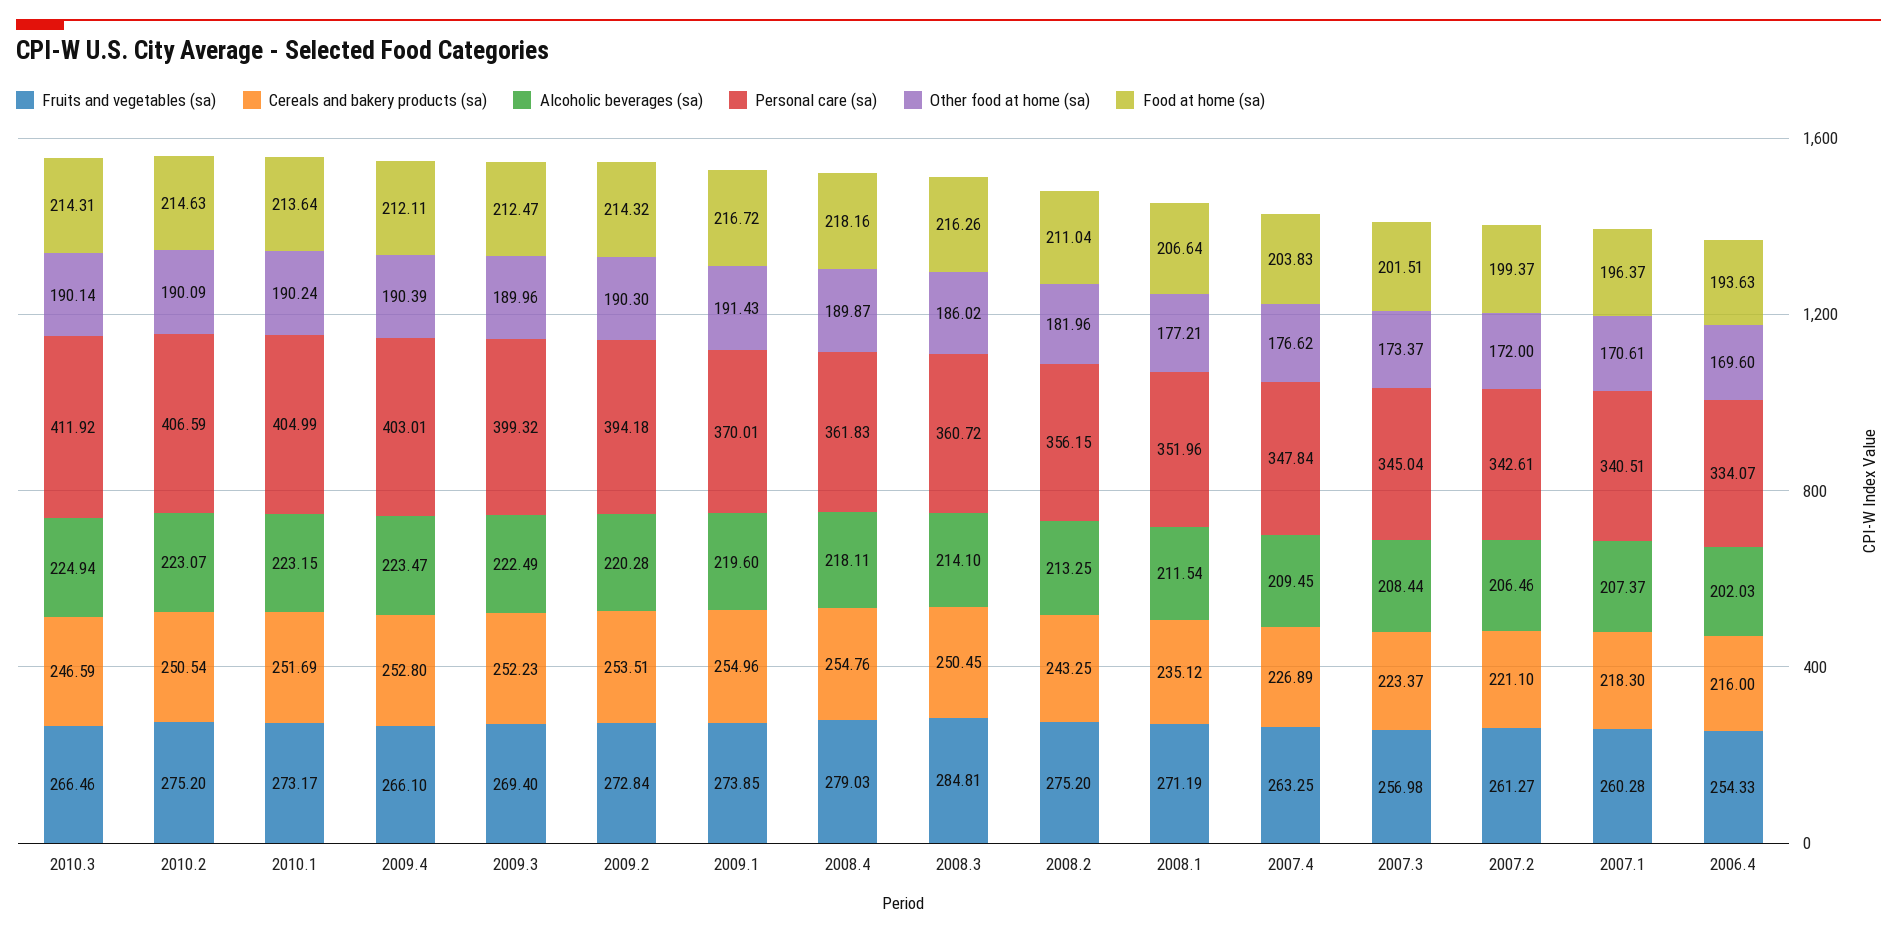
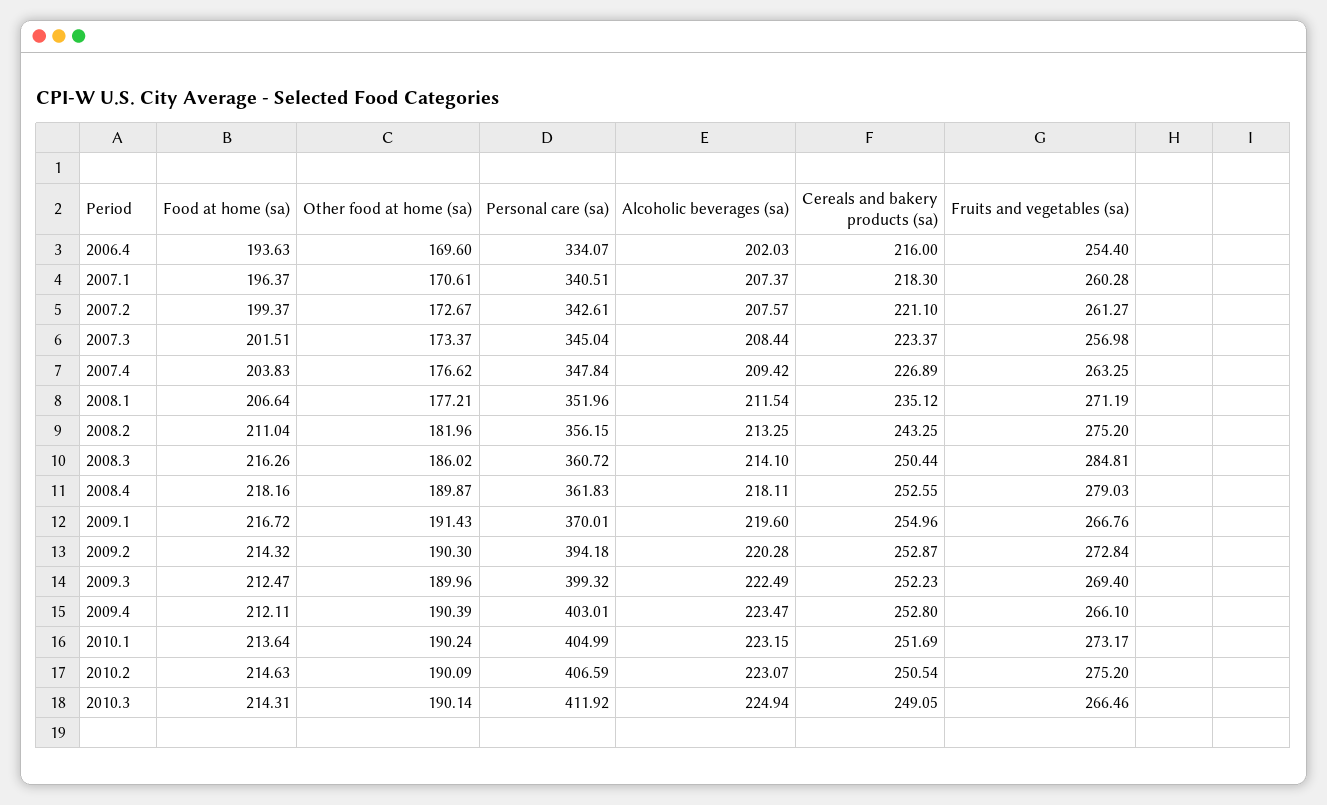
Cereals and bakery products (sa), 2010.3: 246.59 -> 249.05
Cereals and bakery products (sa), 2009.2: 253.51 -> 252.87
Fruits and vegetables (sa), 2009.1: 273.85 -> 266.76
Cereals and bakery products (sa), 2008.4: 254.76 -> 252.55
Cereals and bakery products (sa), 2008.3: 250.45 -> 250.44
Alcoholic beverages (sa), 2007.4: 209.45 -> 209.42
Alcoholic beverages (sa), 2007.2: 206.46 -> 207.57
Other food at home (sa), 2007.2: 172 -> 172.67
Fruits and vegetables (sa), 2006.4: 254.33 -> 254.4

